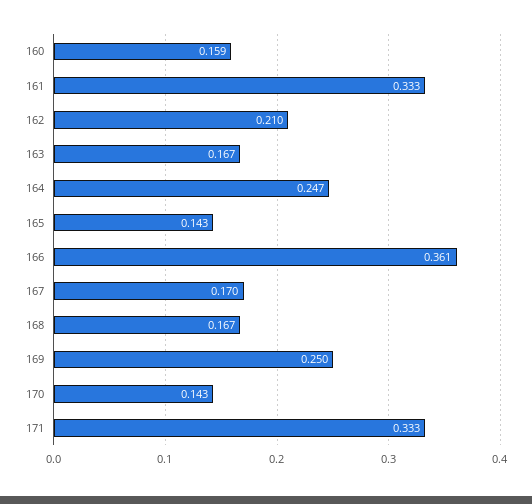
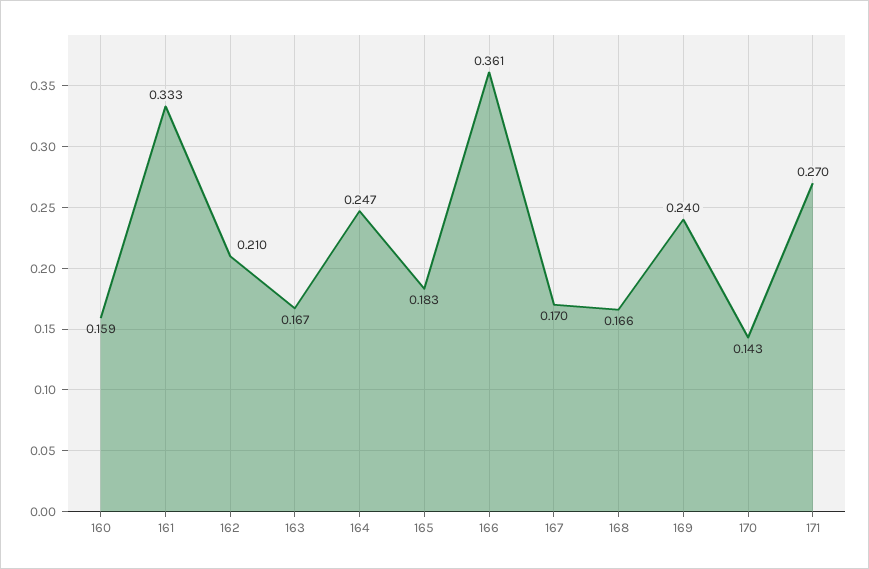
165: 0.143 -> 0.183
168: 0.167 -> 0.166
169: 0.25 -> 0.24
171: 0.333 -> 0.27

